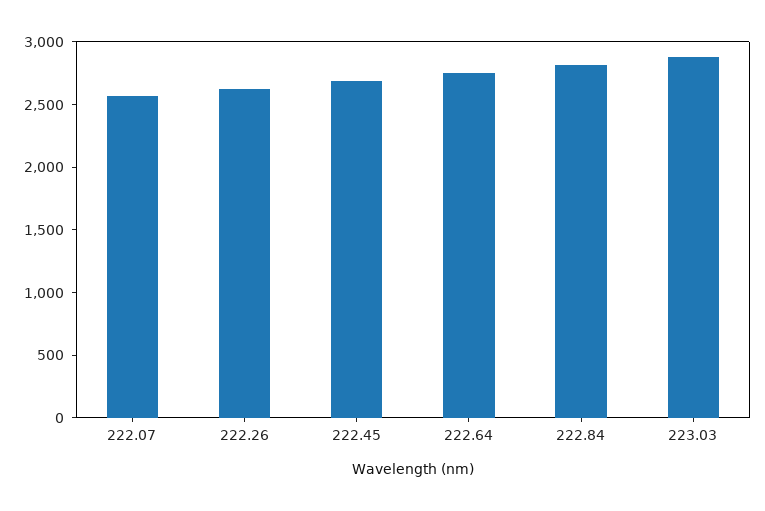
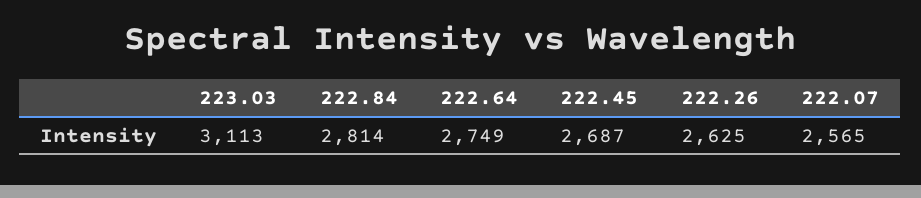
223.03: 2900 -> 3113

